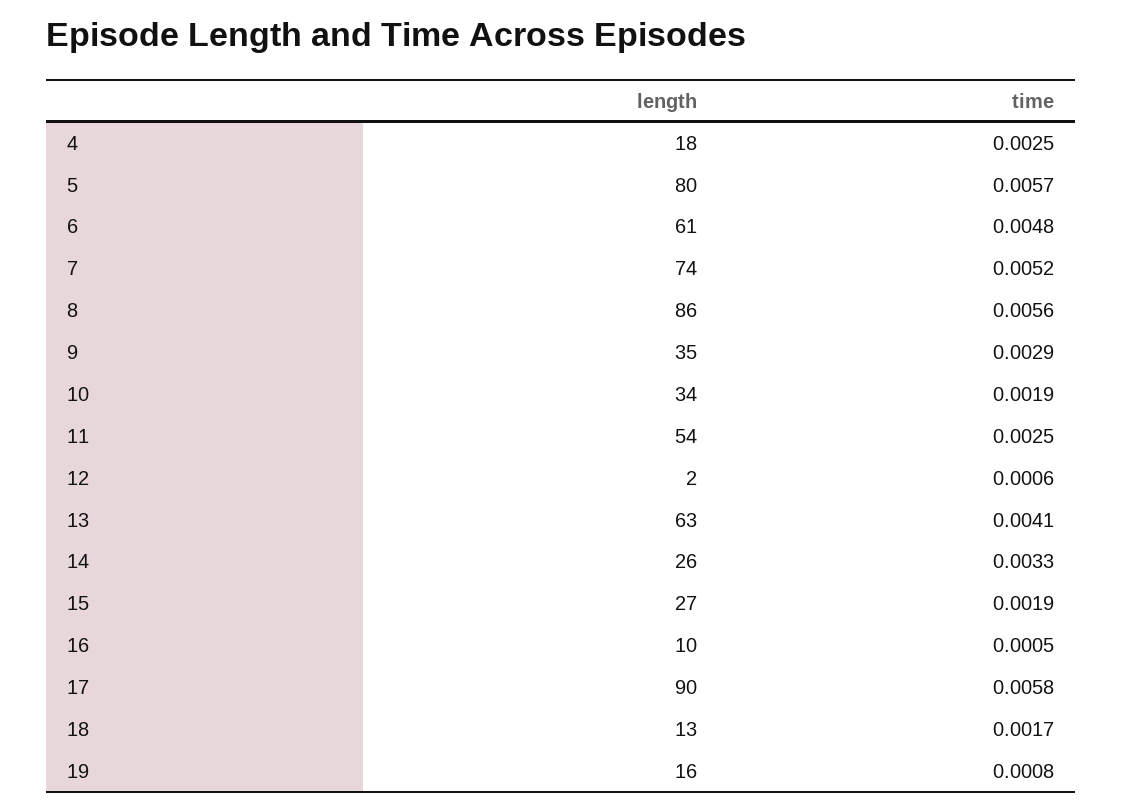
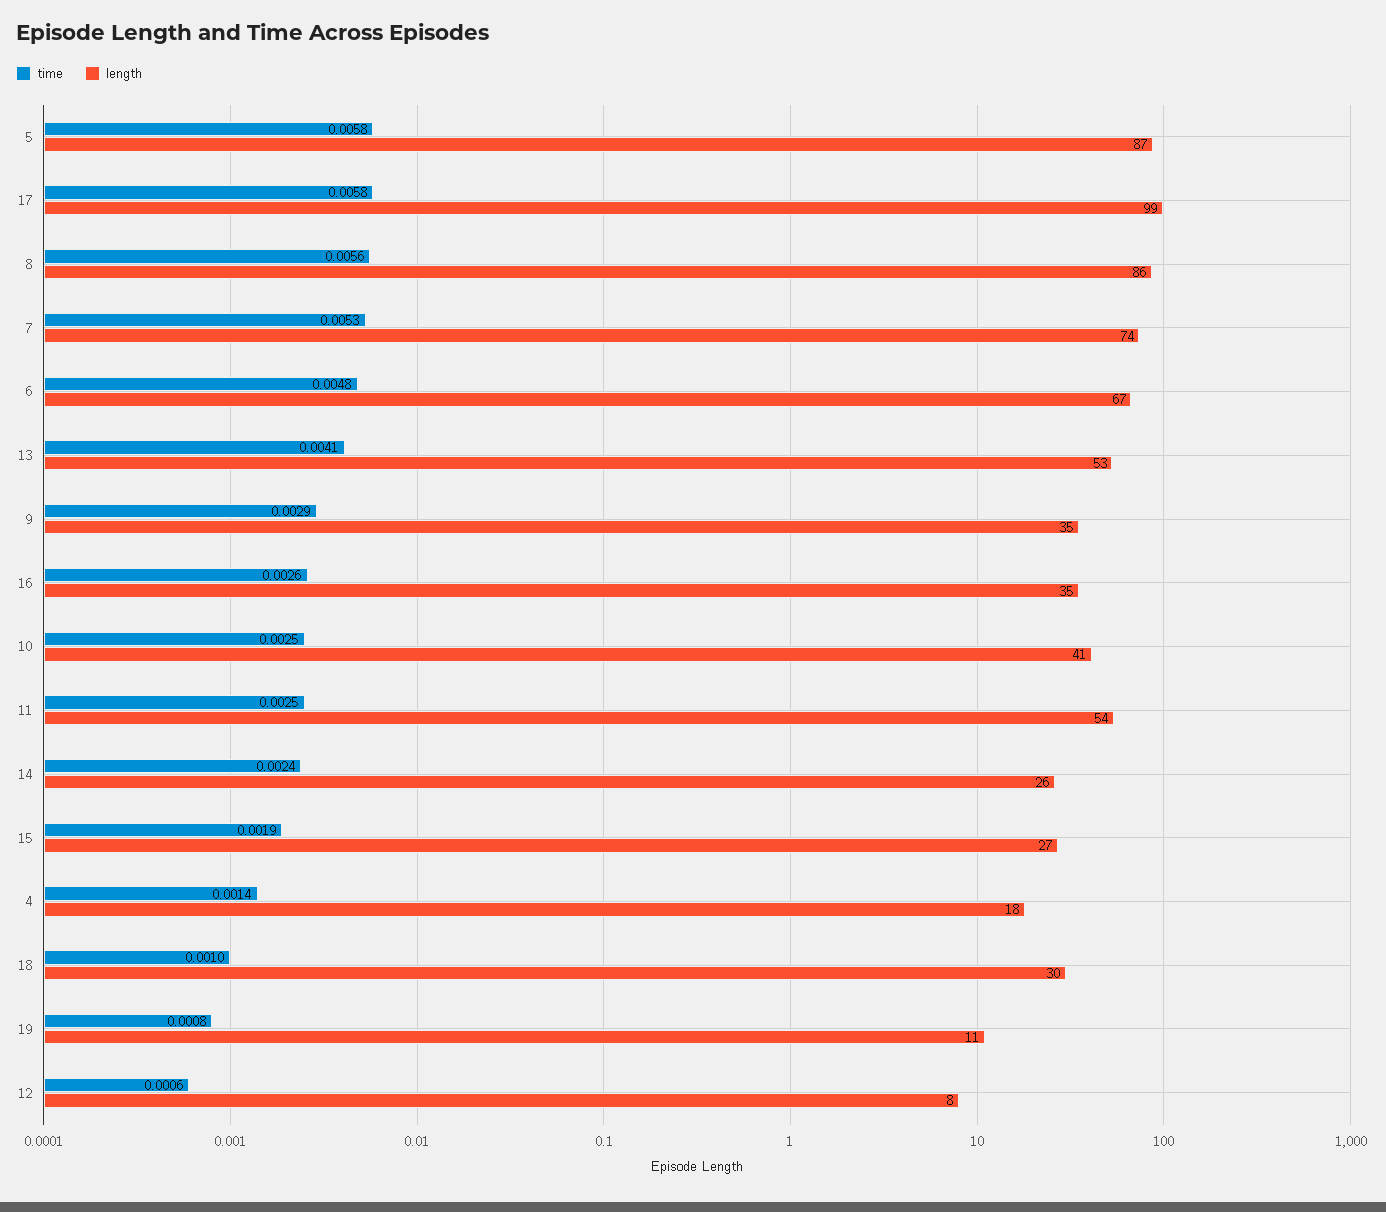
time, 4: 0.0025 -> 0.0014
length, 5: 80 -> 87
time, 5: 0.0057 -> 0.0058
length, 6: 61 -> 67
time, 7: 0.0052 -> 0.0053
length, 10: 34 -> 41
time, 10: 0.0019 -> 0.0025
length, 12: 2 -> 8
length, 13: 63 -> 53
time, 14: 0.0033 -> 0.0024
length, 16: 10 -> 35
time, 16: 0.0005 -> 0.0026
length, 17: 90 -> 99
length, 18: 13 -> 30
time, 18: 0.0017 -> 0.001
length, 19: 16 -> 11

